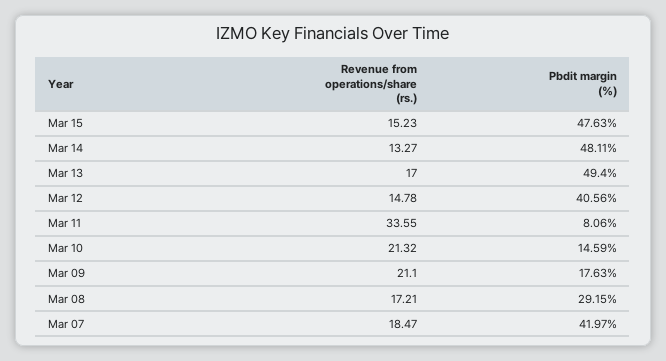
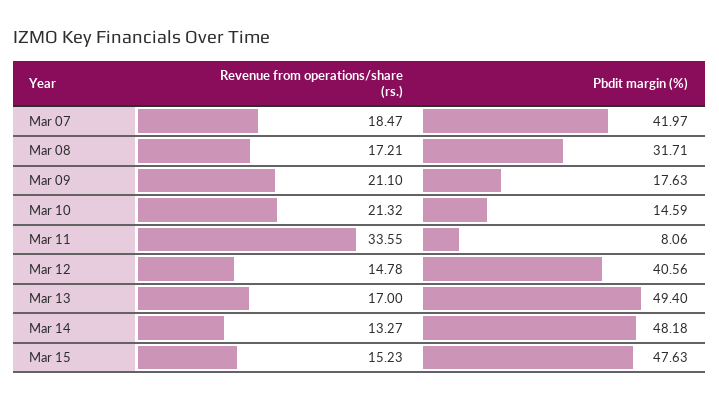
Pbdit margin (%), Mar 14: 48.11 -> 48.18
Pbdit margin (%), Mar 08: 29.15 -> 31.71

